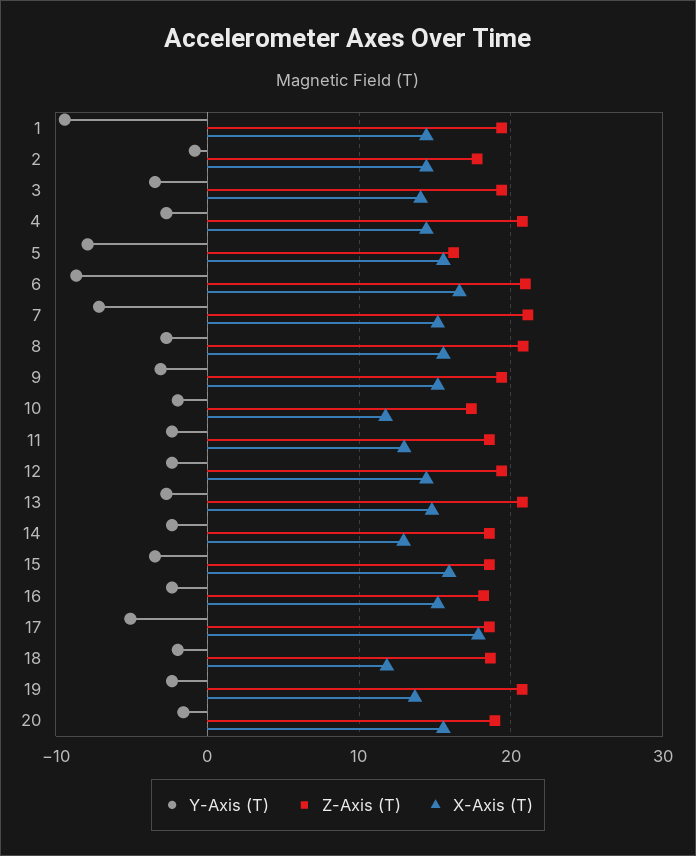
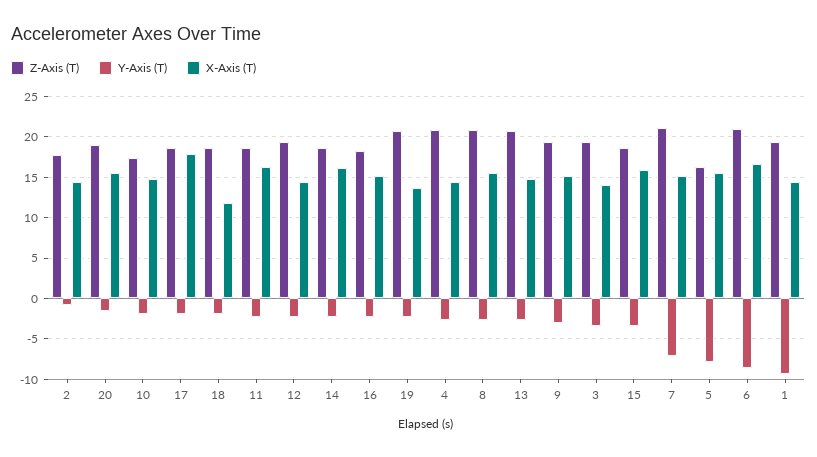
X-Axis (T), 10: 12 -> 15
X-Axis (T), 11: 13 -> 16
X-Axis (T), 14: 13 -> 16
Y-Axis (T), 17: -5 -> -2

